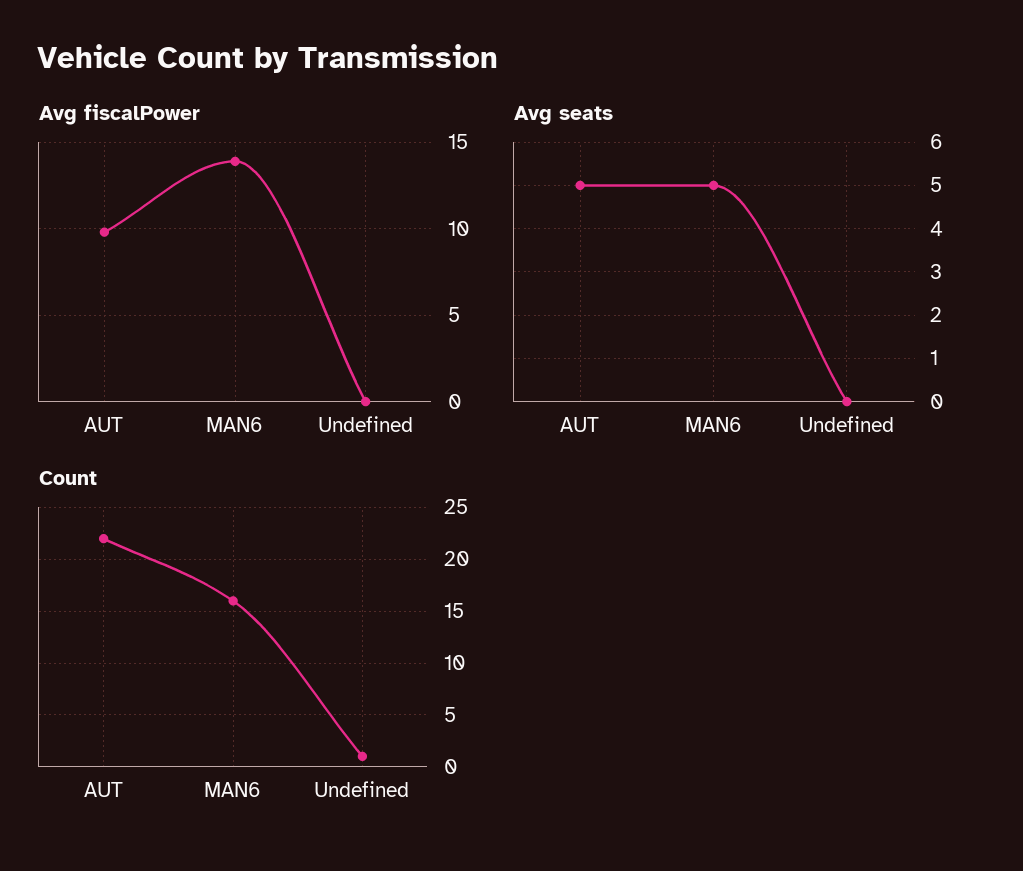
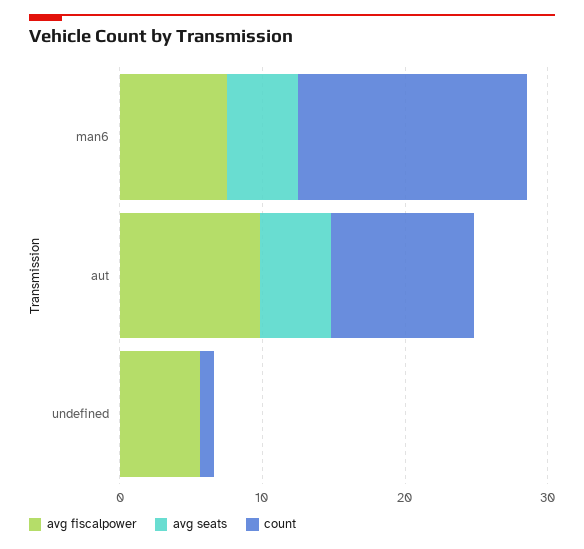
Avg fiscalPower, MAN6: 14 -> 8
Avg fiscalPower, Undefined: 0 -> 6
Count, AUT: 22 -> 10

